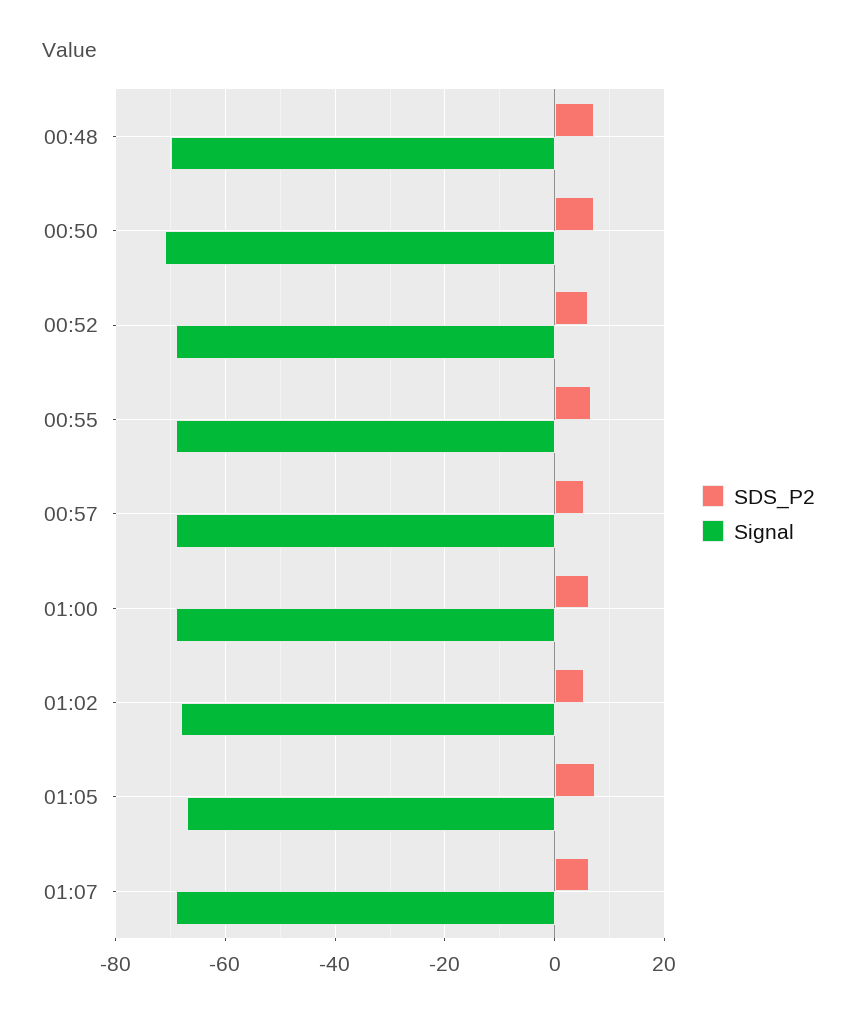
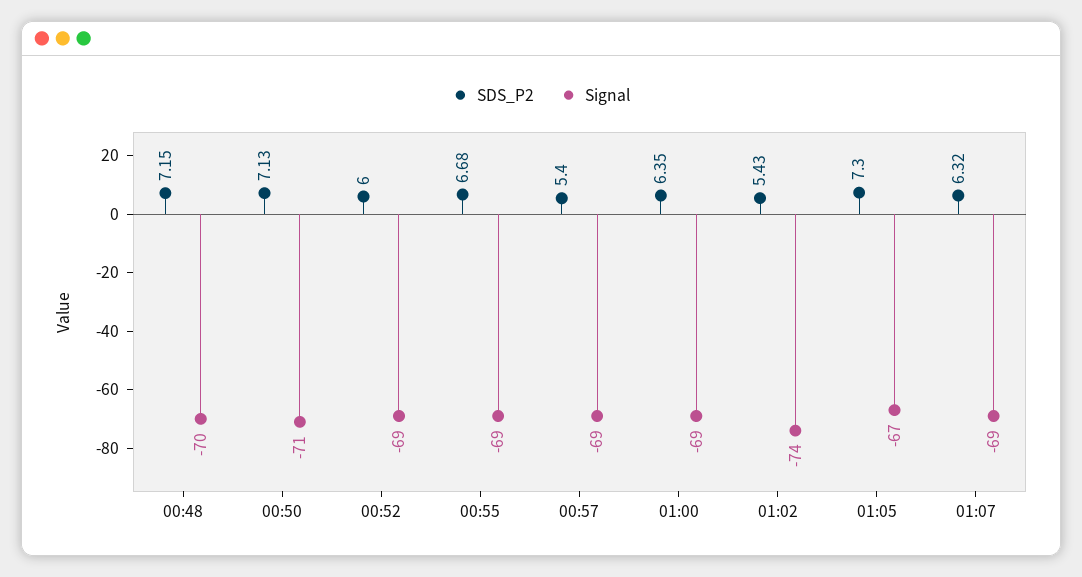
Signal, 01:02: -68 -> -74

